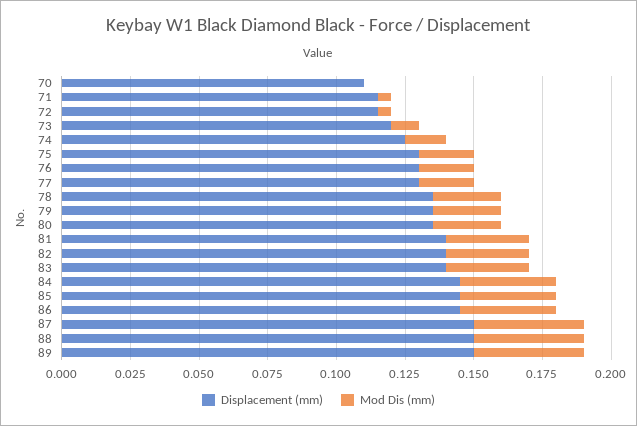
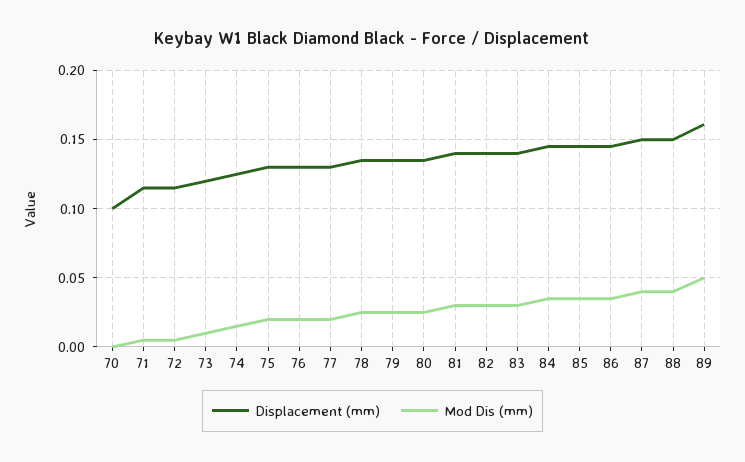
Displacement (mm), 70: 0.11 -> 0.1
Displacement (mm), 89: 0.15 -> 0.16
Mod Dis (mm), 89: 0.04 -> 0.05

